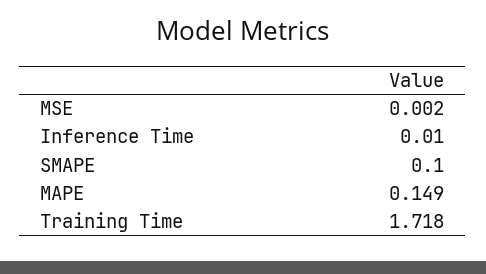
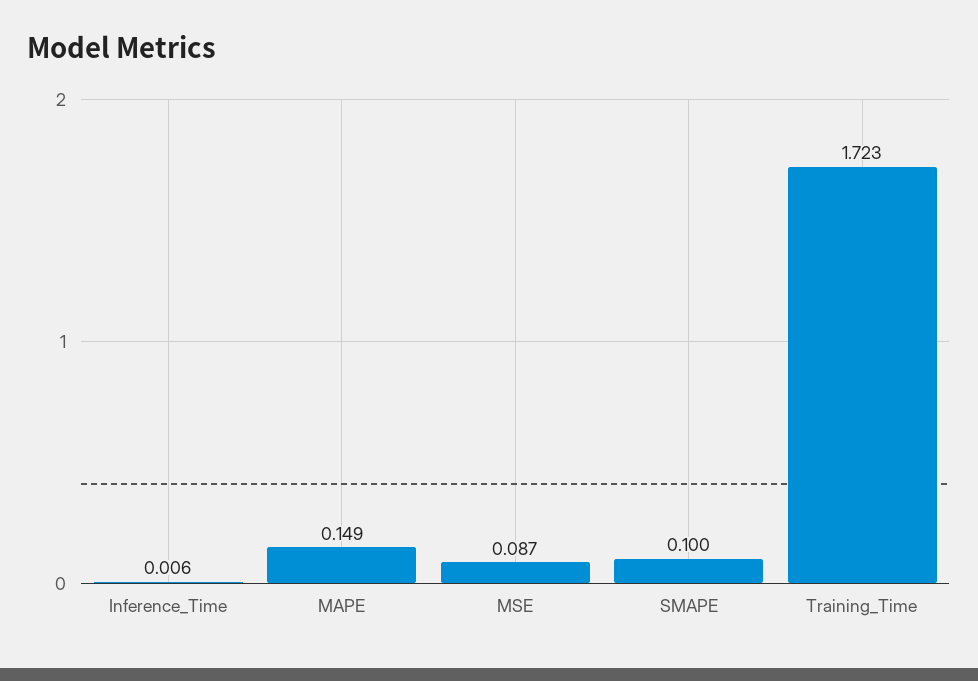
MSE: 0.002 -> 0.087
Inference Time: 0.01 -> 0.006
Training Time: 1.718 -> 1.723

